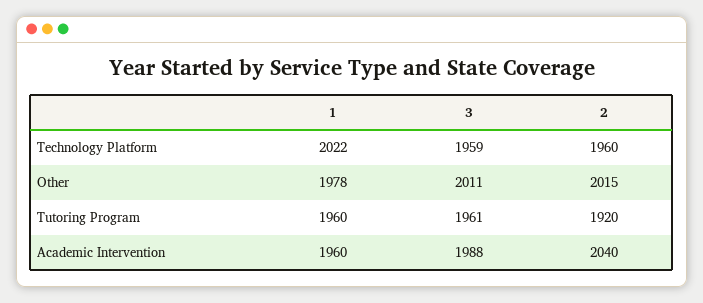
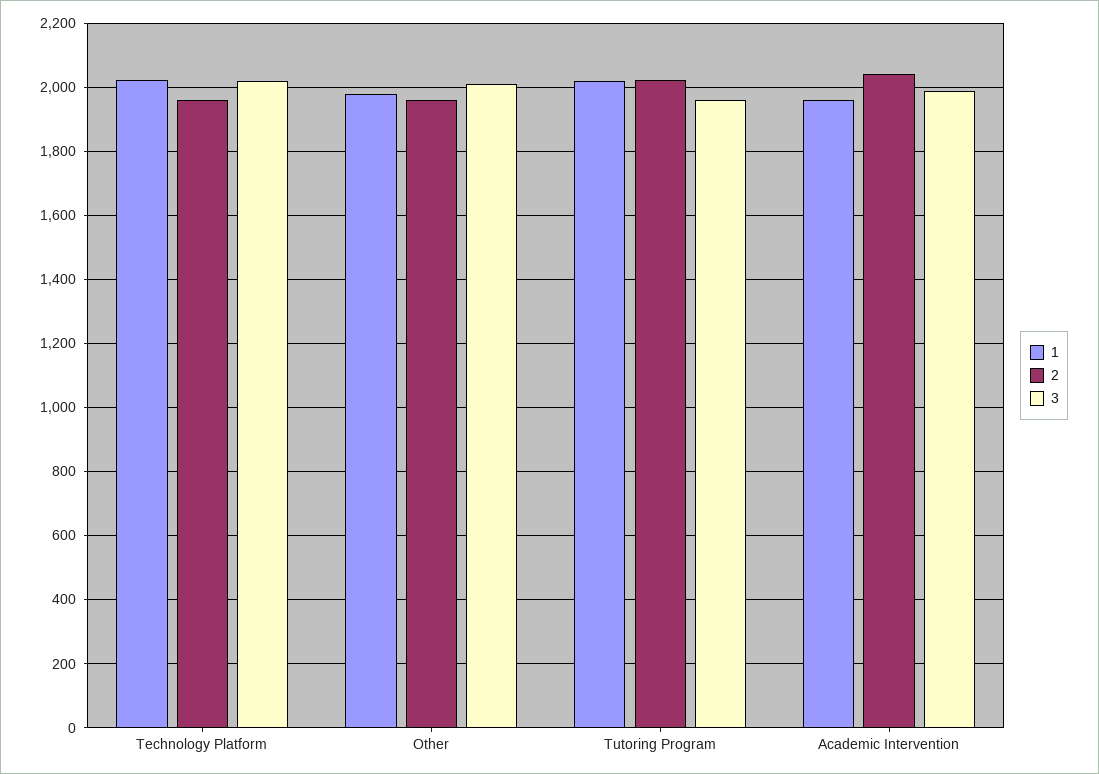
3, Technology Platform: 1959 -> 2020
2, Other: 2015 -> 1960
1, Tutoring Program: 1960 -> 2020
2, Tutoring Program: 1920 -> 2020

